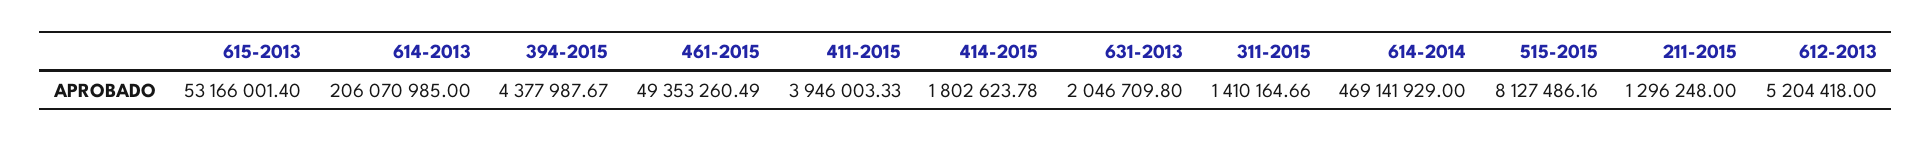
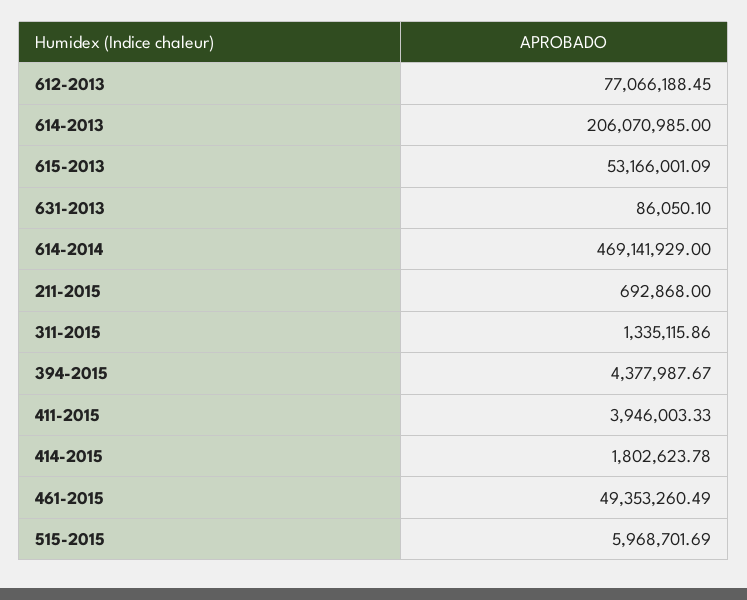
615-2013: 53166001.4 -> 53166001.09
631-2013: 2046709.8 -> 86050.1
311-2015: 1410164.66 -> 1335115.86
515-2015: 8127486.16 -> 5968701.69
211-2015: 1296248 -> 692868
612-2013: 5204418 -> 77066188.45

